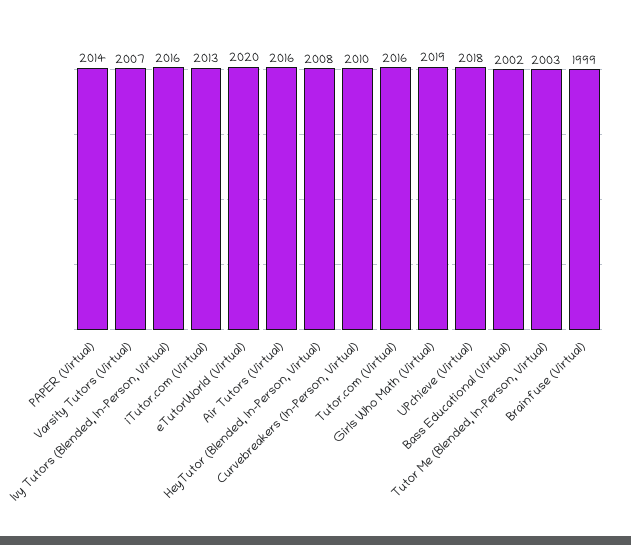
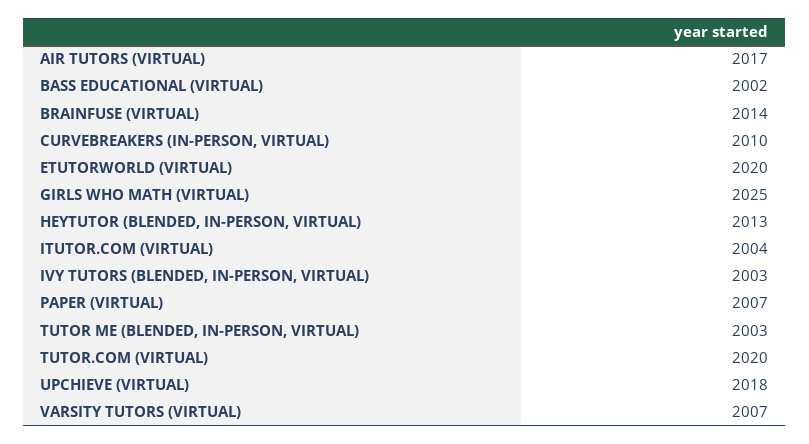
PAPER (Virtual): 2014 -> 2007
Ivy Tutors (Blended, In-Person, Virtual): 2016 -> 2003
iTutor.com (Virtual): 2013 -> 2004
Air Tutors (Virtual): 2016 -> 2017
HeyTutor (Blended, In-Person, Virtual): 2008 -> 2013
Tutor.com (Virtual): 2016 -> 2020
Girls Who Math (Virtual): 2019 -> 2025
Brainfuse (Virtual): 1999 -> 2014

